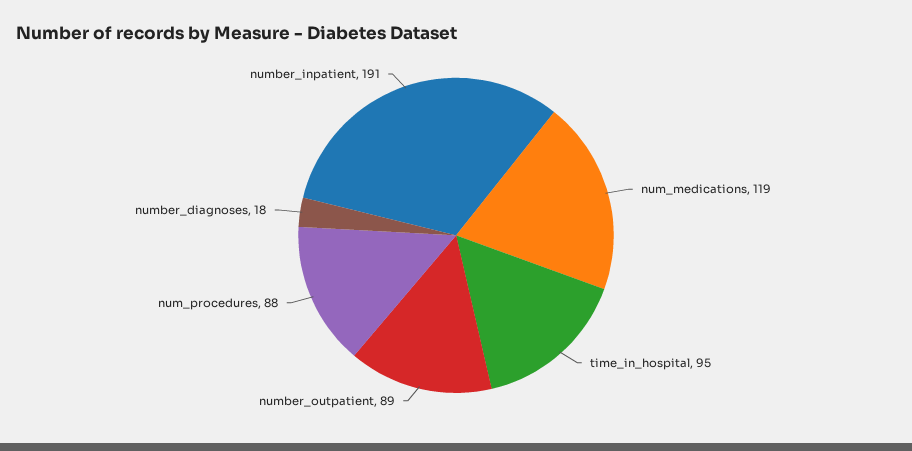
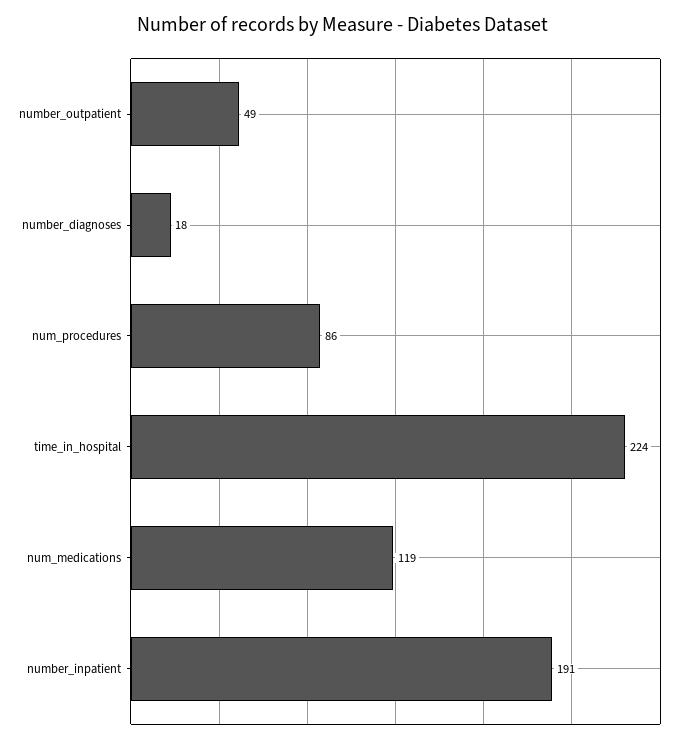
time_in_hospital: 95 -> 224
number_outpatient: 89 -> 49
num_procedures: 88 -> 86

